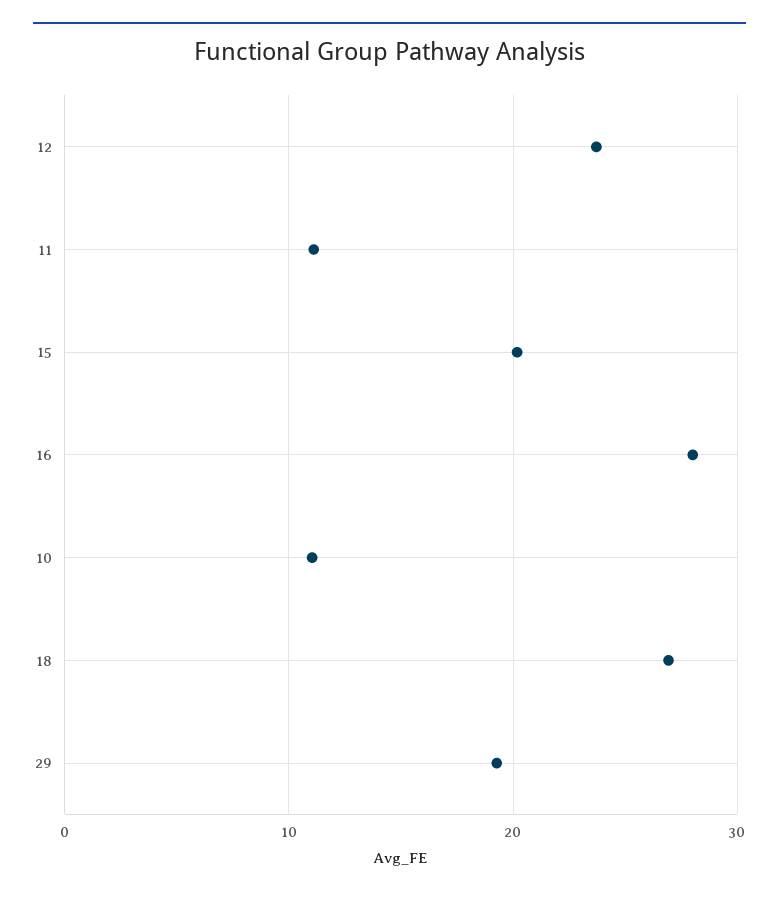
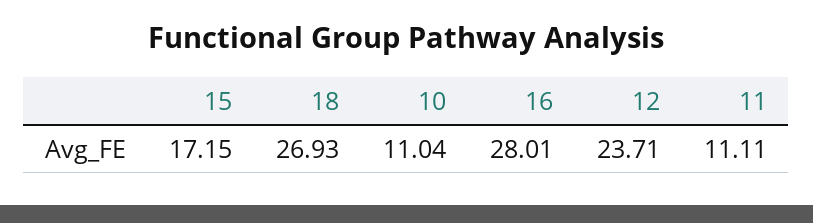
15: 20 -> 17.15
29: 19 -> none

